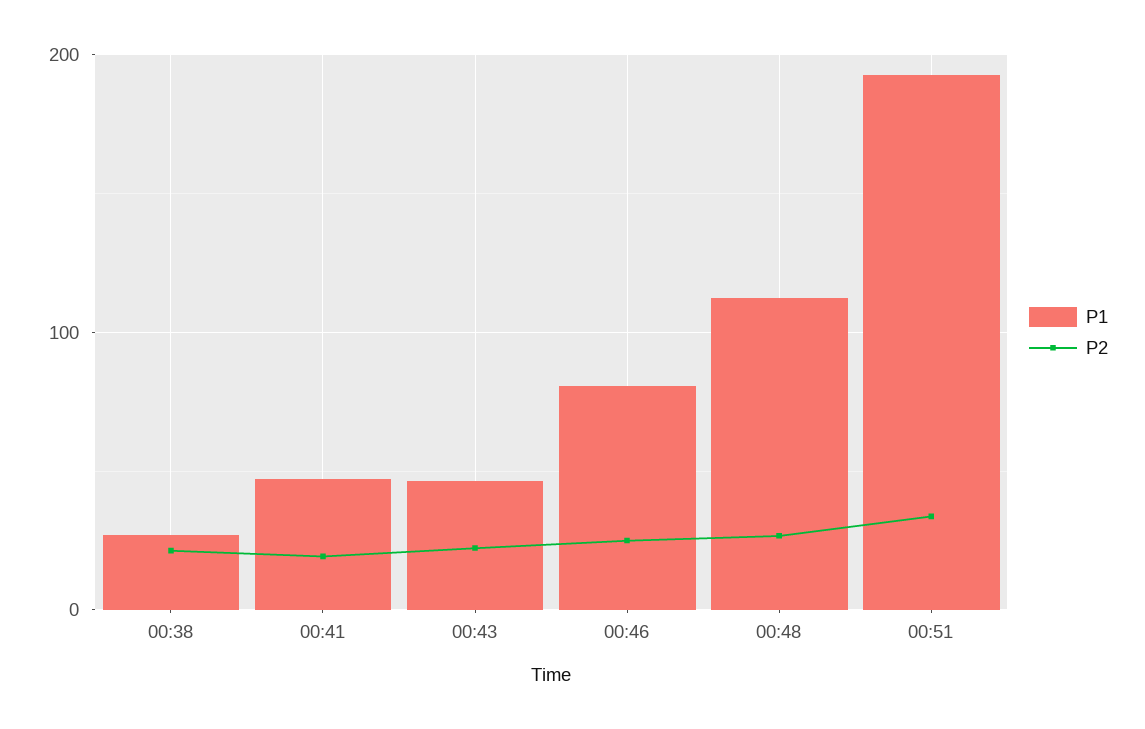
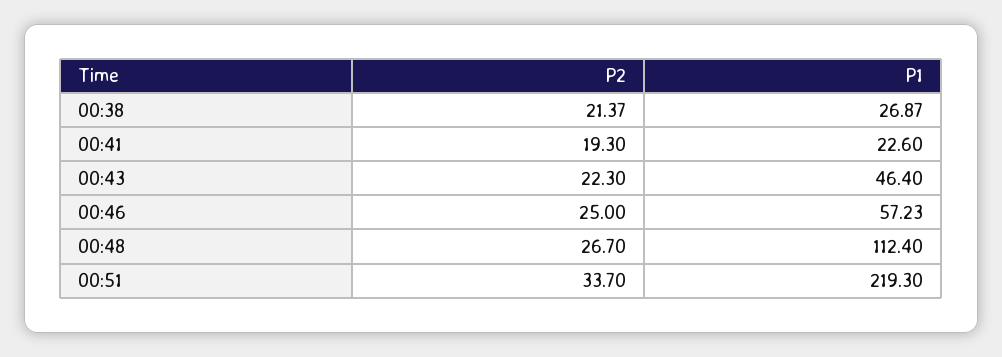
P1, 00:41: 50 -> 22.6
P1, 00:46: 80 -> 57.23
P1, 00:51: 190 -> 219.3

